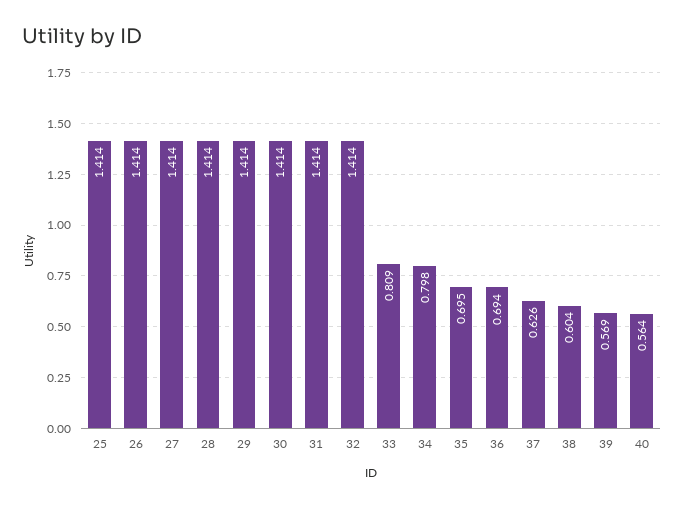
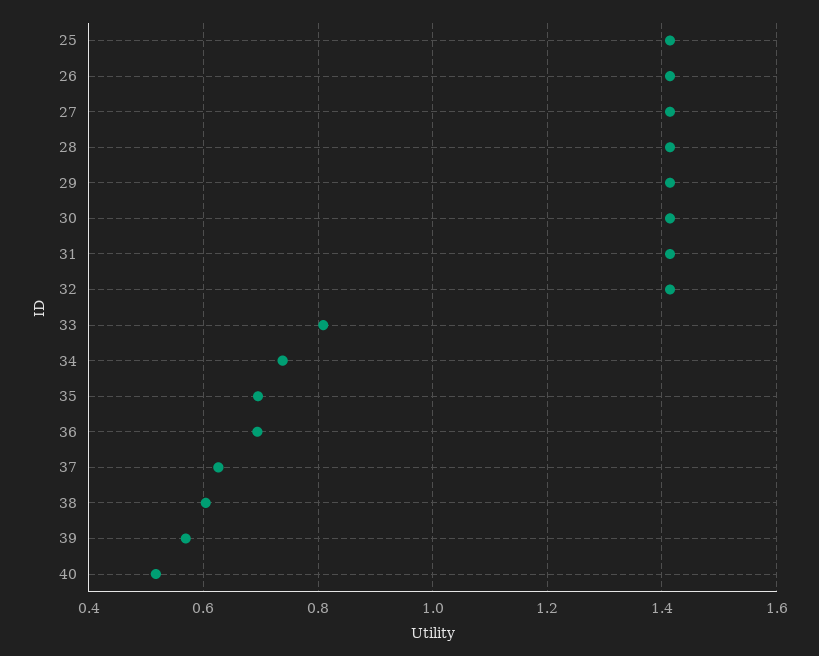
34: 0.798 -> 0.74
40: 0.564 -> 0.52

